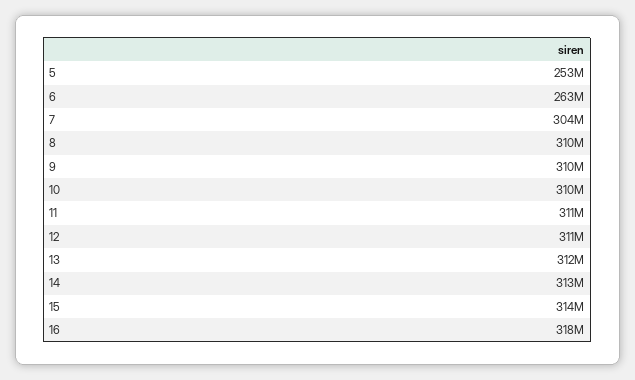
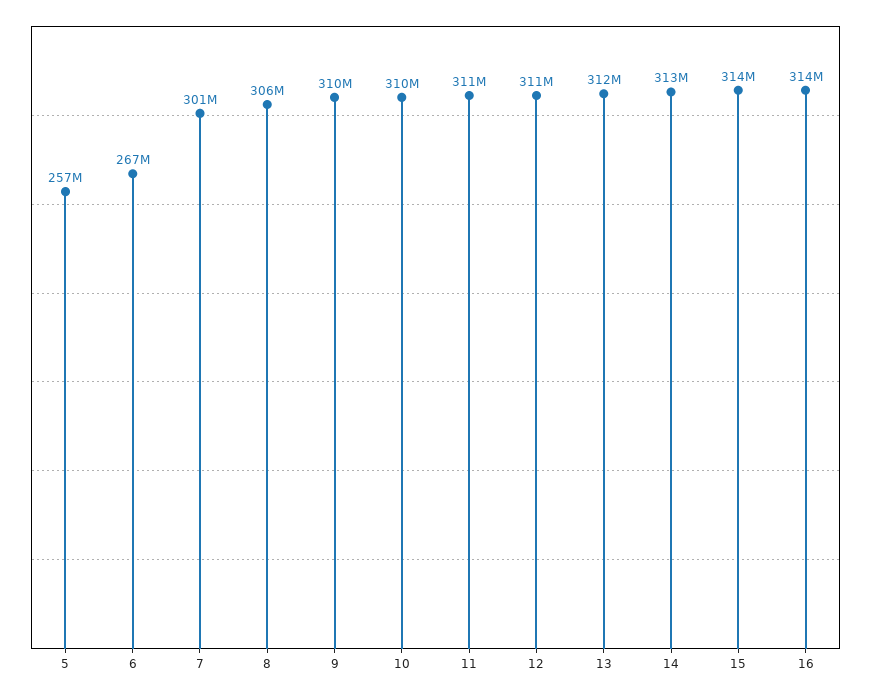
5: 253000000 -> 257000000
6: 263000000 -> 267000000
7: 304000000 -> 301000000
8: 310000000 -> 306000000
16: 318000000 -> 314000000

